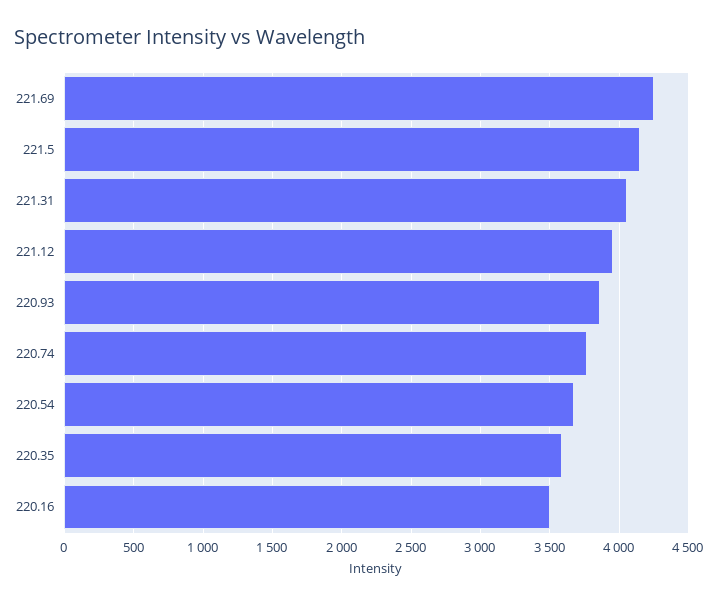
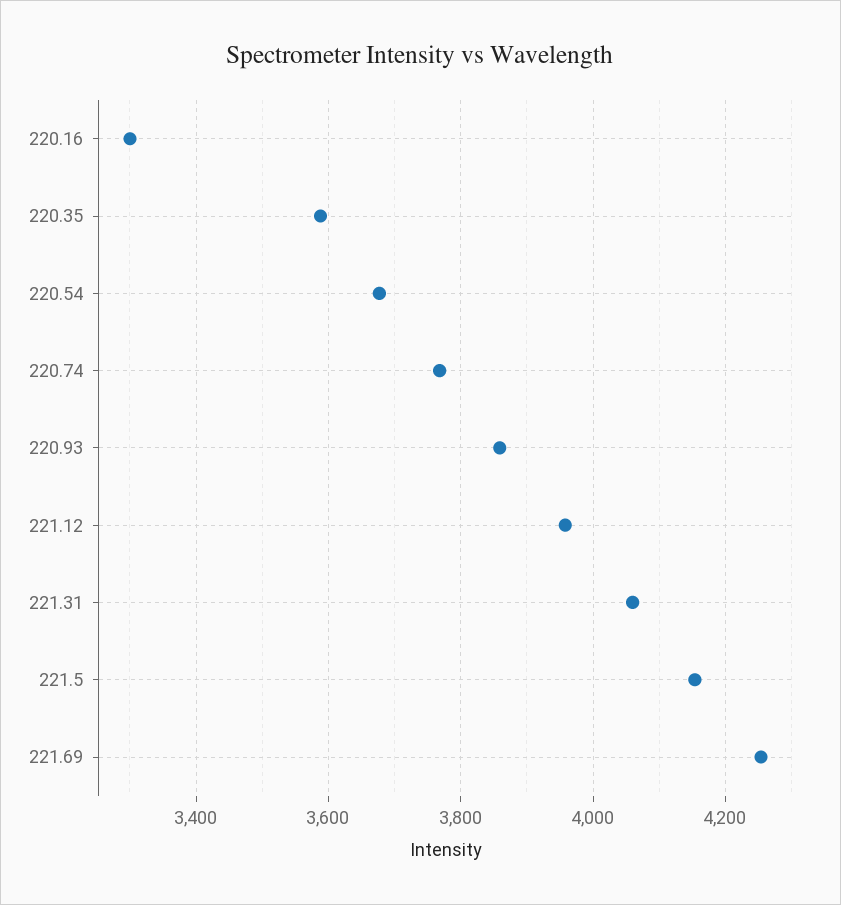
220.16: 3500 -> 3300

